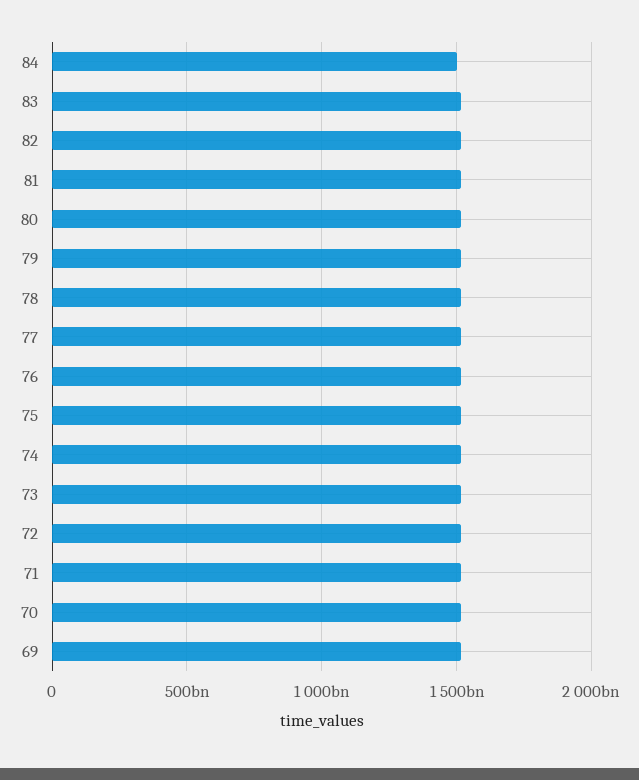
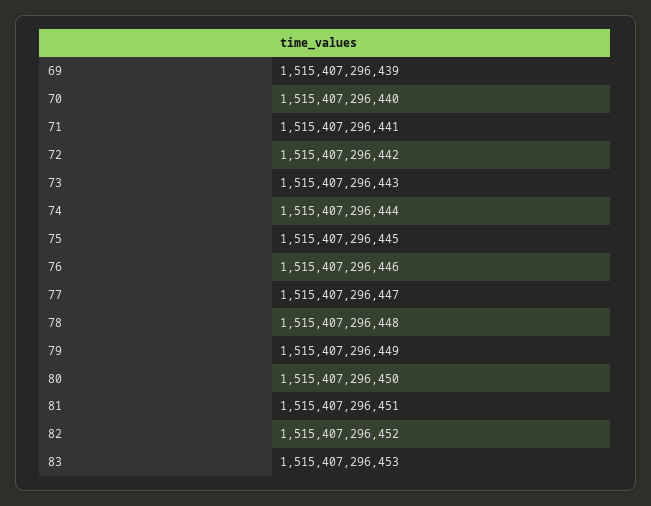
84: 1500000000000 -> none

